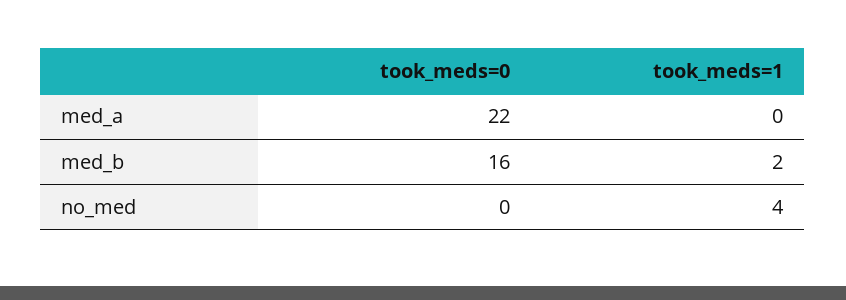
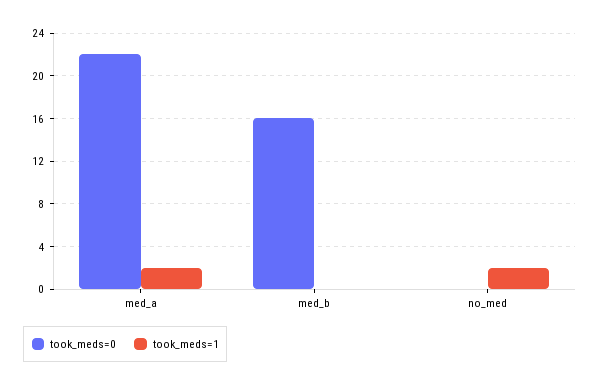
took_meds=1, med_a: 0 -> 2
took_meds=1, med_b: 2 -> 0
took_meds=1, no_med: 4 -> 2

